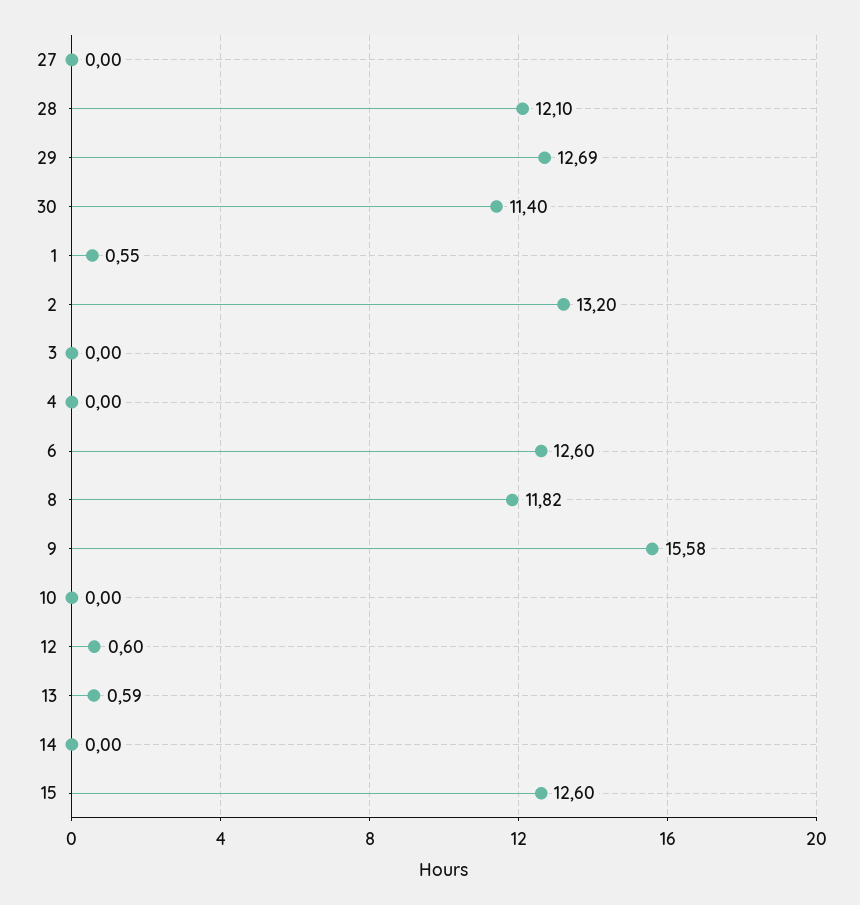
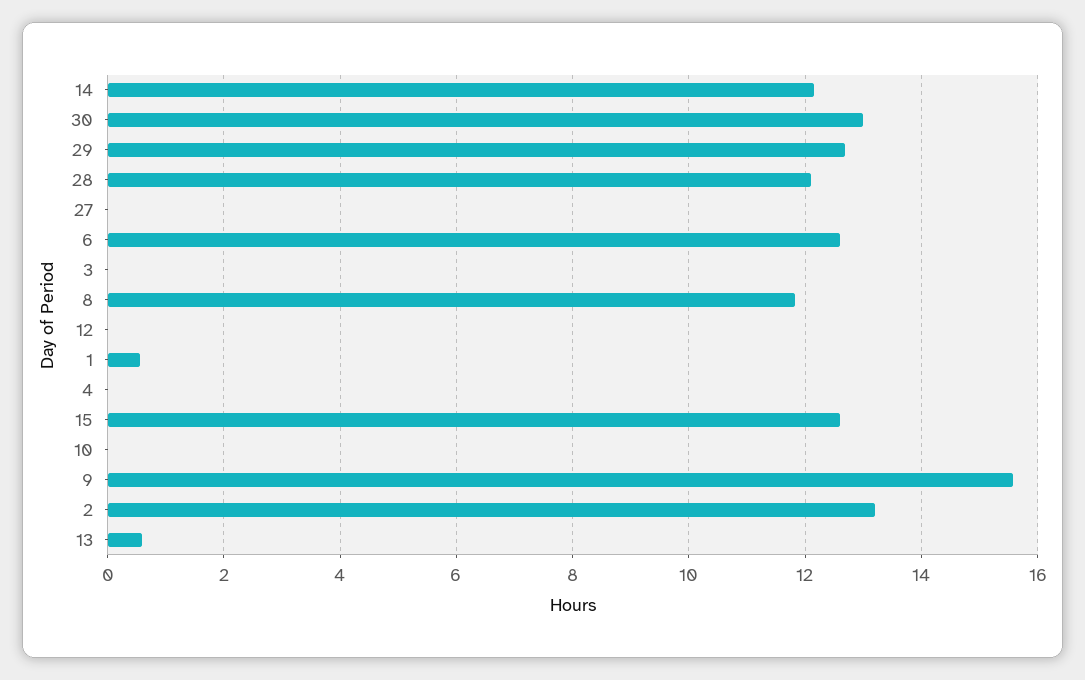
30: 11.4 -> 13
12: 0.6 -> 0
14: 0 -> 12.2

